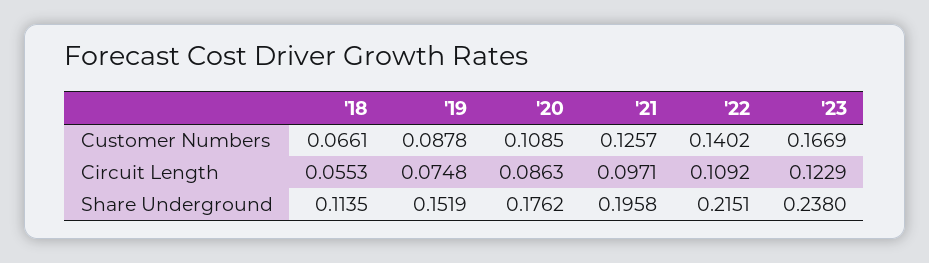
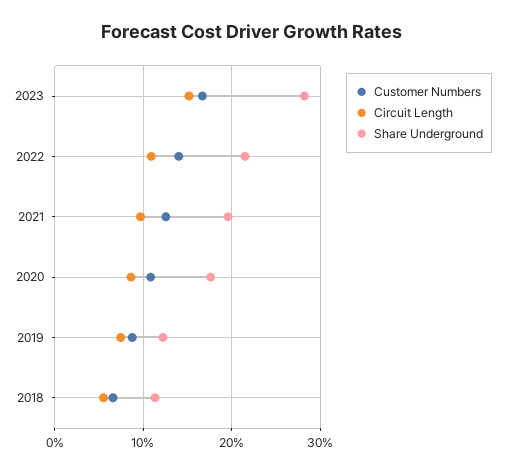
Circuit Length, '23: 0.1229 -> 0.15
Share Underground, '19: 0.1519 -> 0.12
Share Underground, '23: 0.238 -> 0.28

